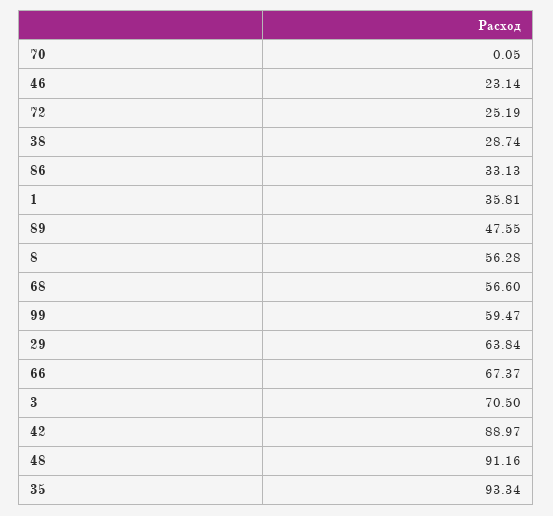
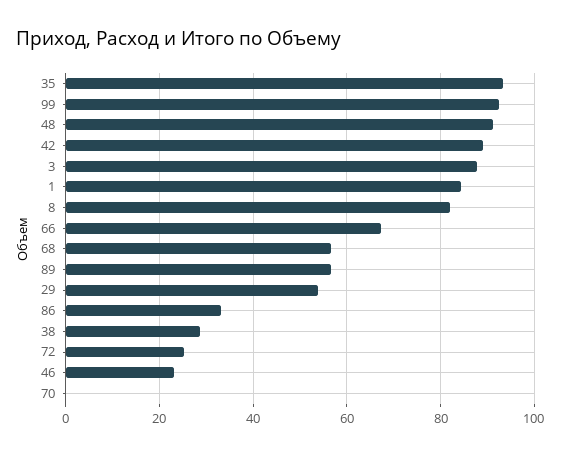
1: 35.81 -> 84
89: 47.55 -> 56
8: 56.28 -> 82
99: 59.47 -> 92
29: 63.84 -> 54
3: 70.5 -> 88

